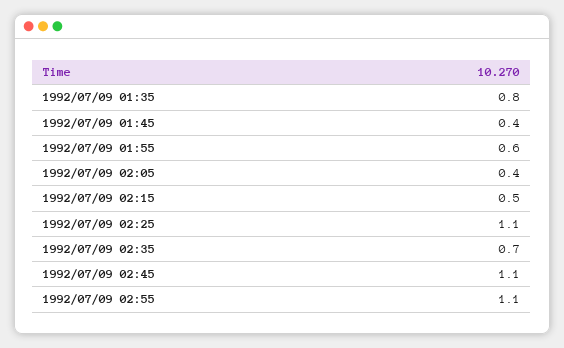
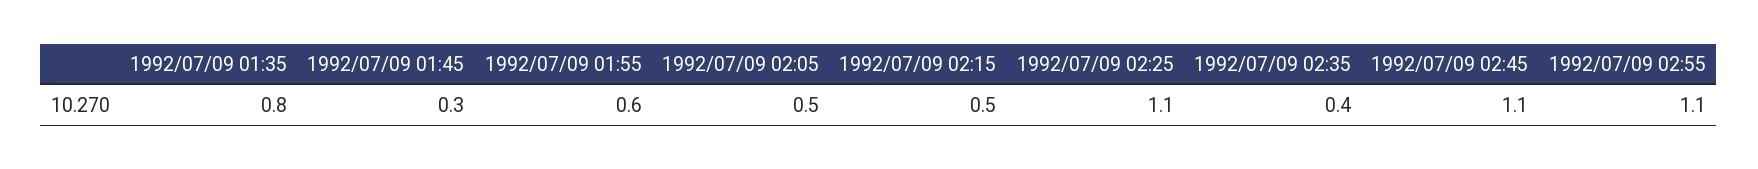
1992/07/09 01:45: 0.4 -> 0.3
1992/07/09 02:05: 0.4 -> 0.5
1992/07/09 02:35: 0.7 -> 0.4

